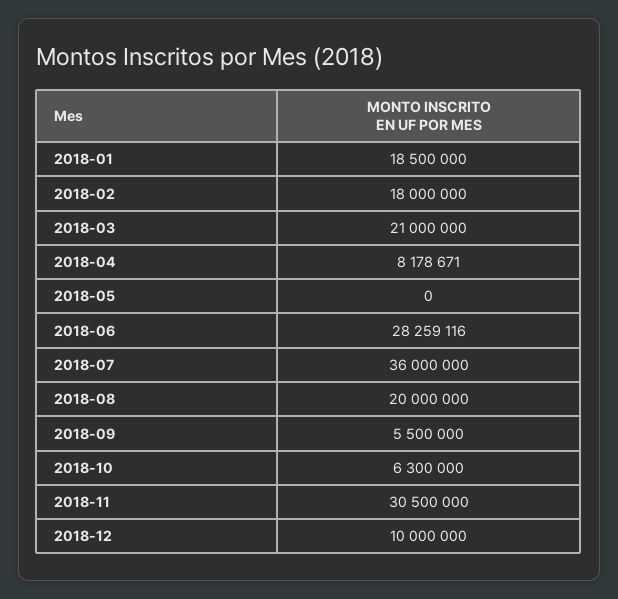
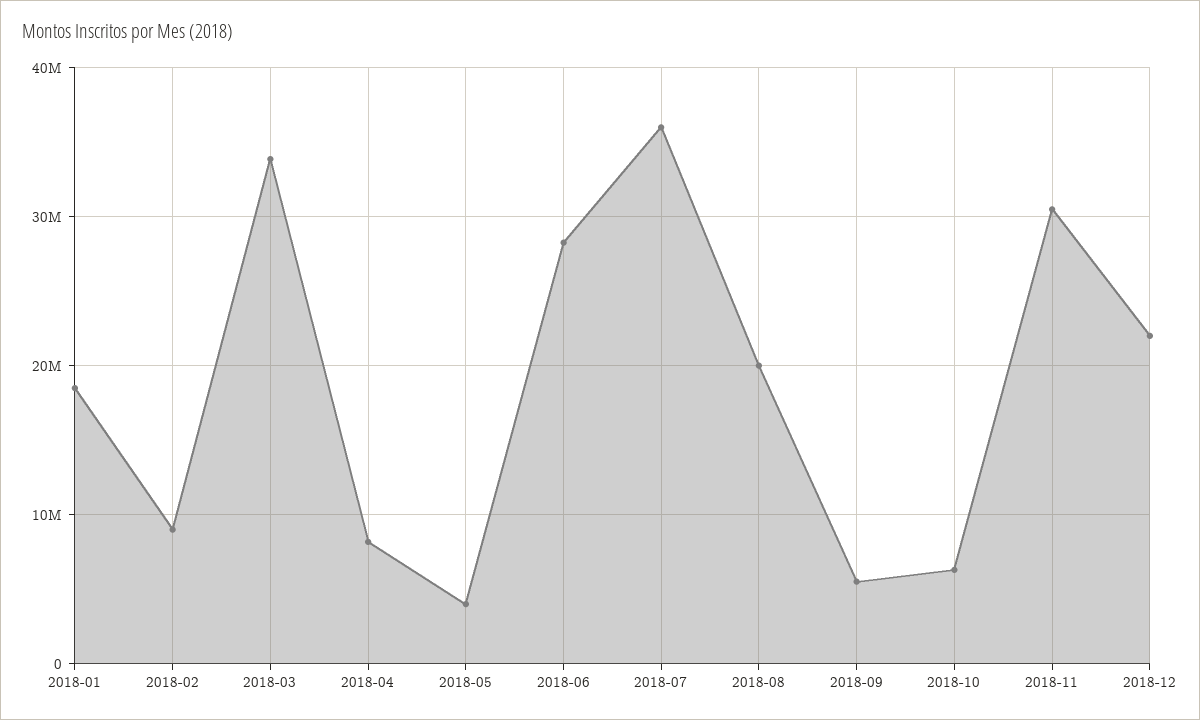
2018-02: 18000000 -> 9000000
2018-03: 21000000 -> 34000000
2018-05: 0 -> 4000000
2018-12: 10000000 -> 22000000

